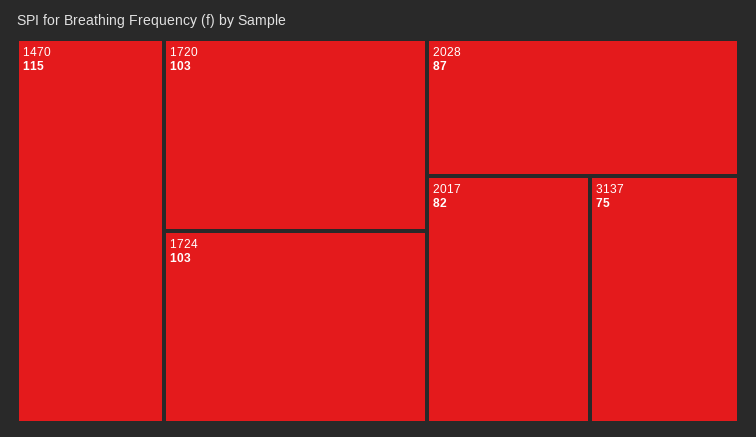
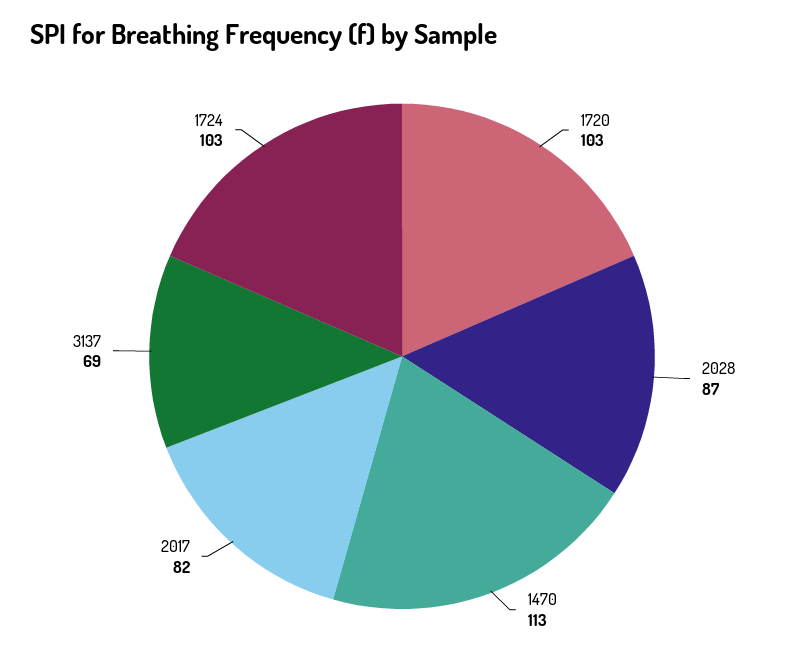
1470: 115 -> 113
3137: 75 -> 69

